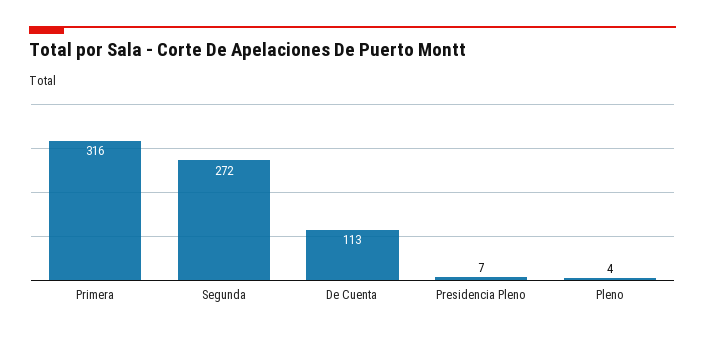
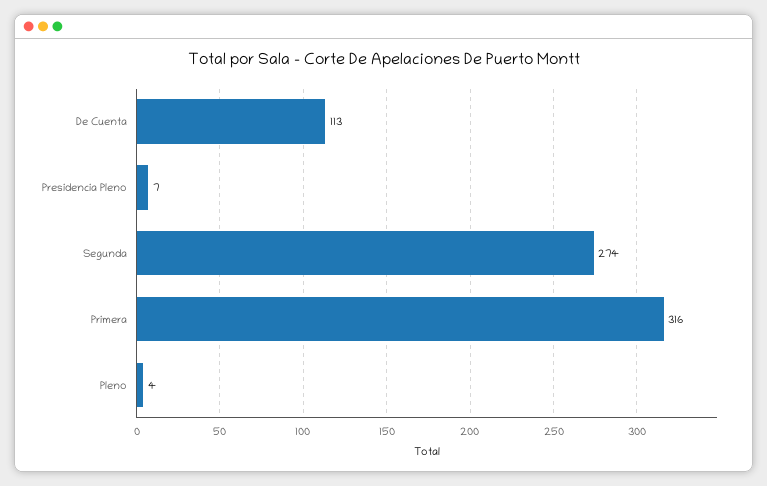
Segunda: 272 -> 274

